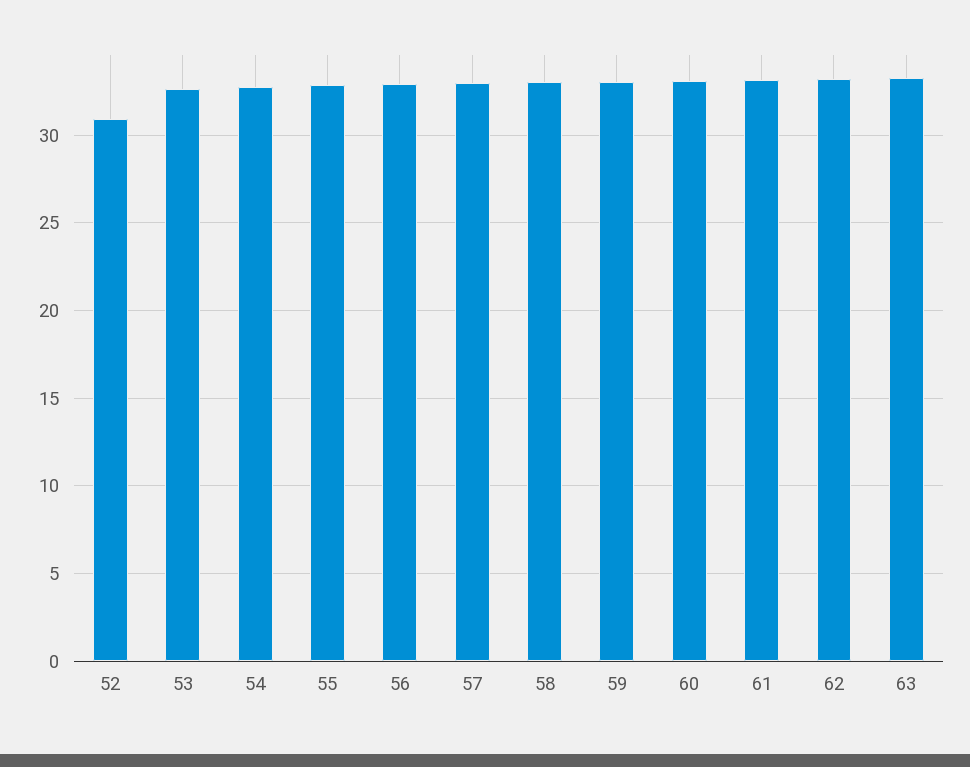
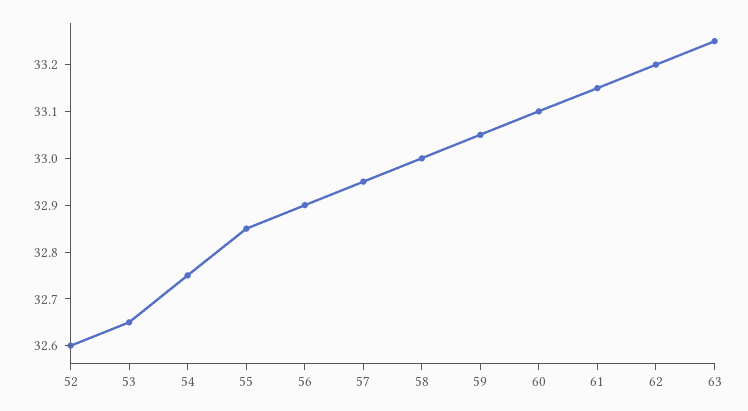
52: 31 -> 32.6

